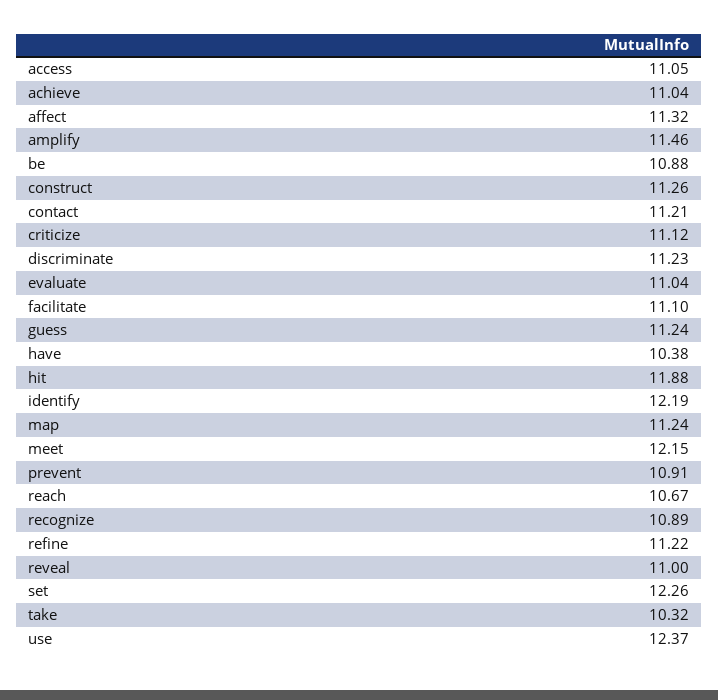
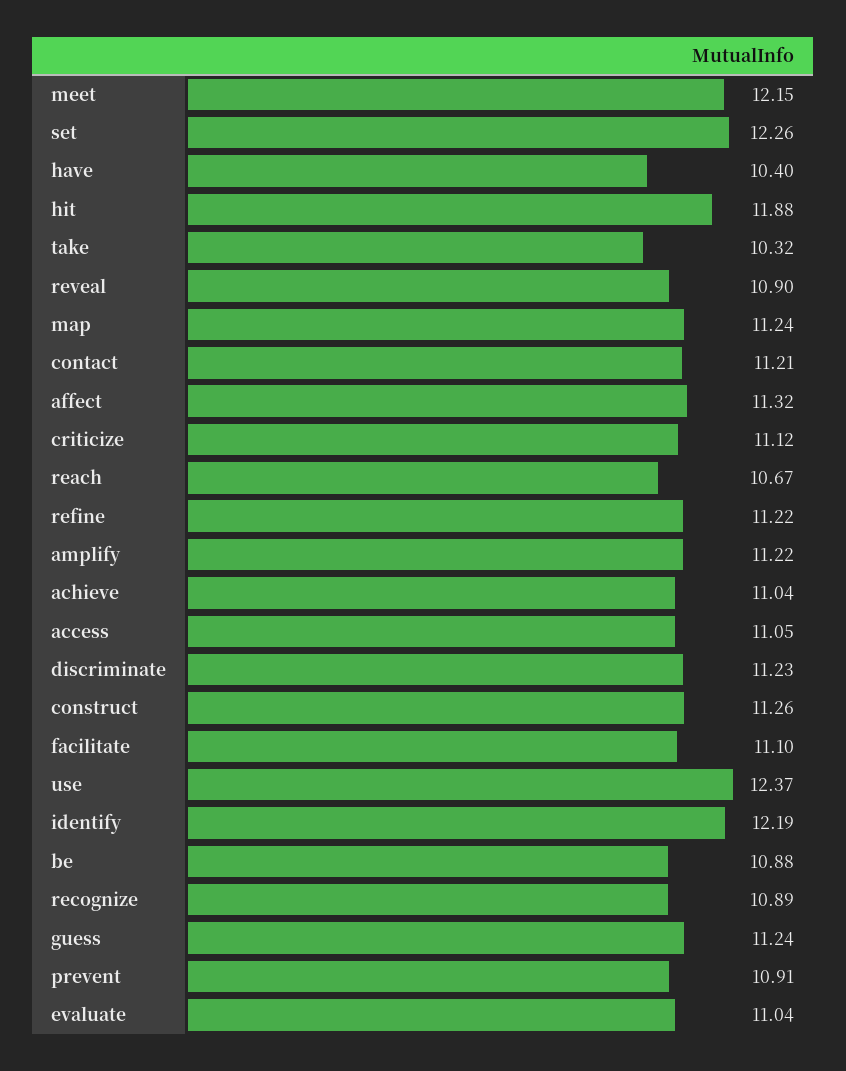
amplify: 11.46 -> 11.22
have: 10.38 -> 10.4
reveal: 11 -> 10.9

